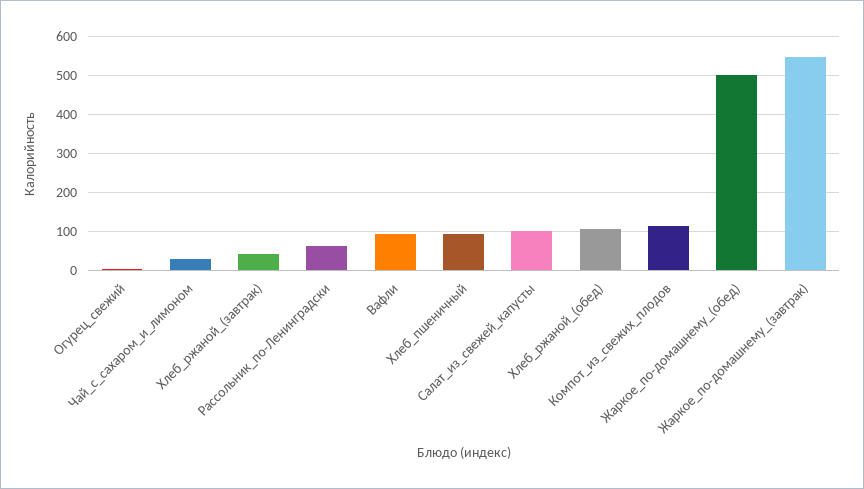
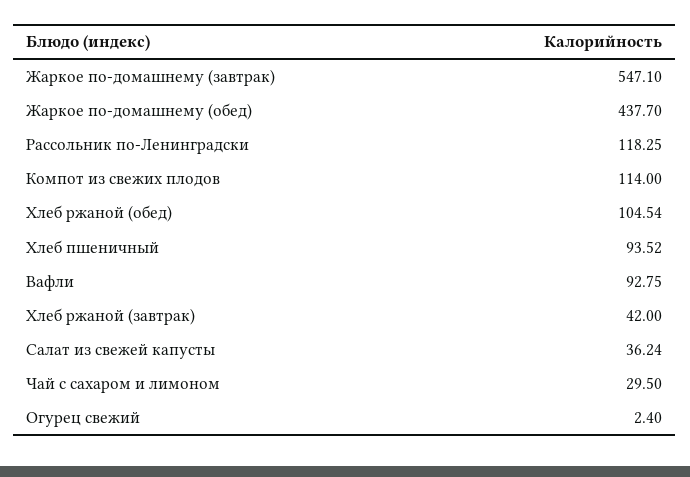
Рассольник_по-Ленинградски: 60 -> 118.25
Салат_из_свежей_капусты: 100 -> 36.24
Жаркое_по-домашнему_(обед): 500 -> 437.7

